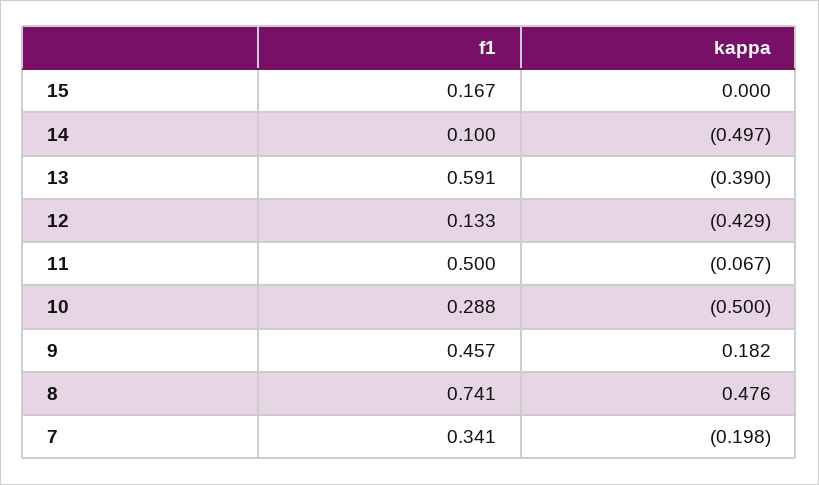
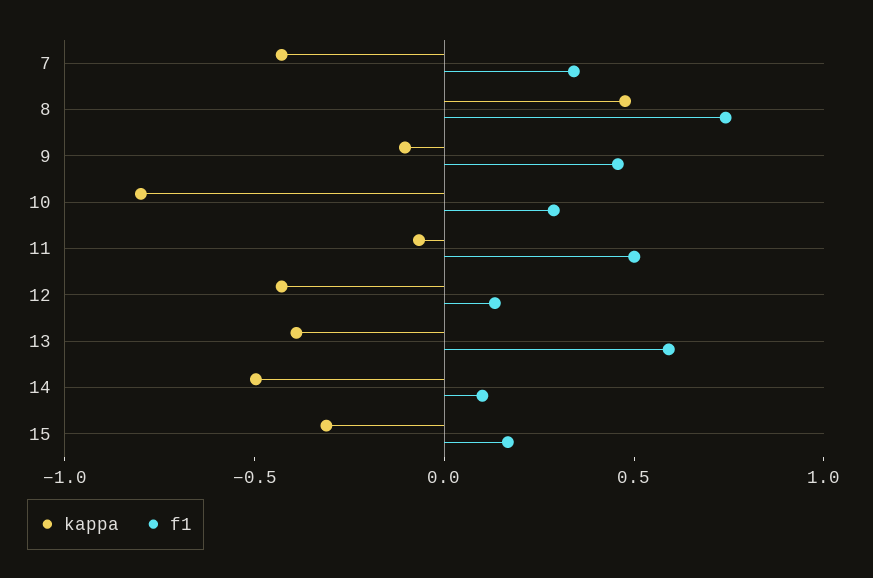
kappa, 15: 0 -> -0.3
kappa, 10: -0.5 -> -0.8
kappa, 9: 0.182 -> -0.1
kappa, 7: -0.198 -> -0.4

